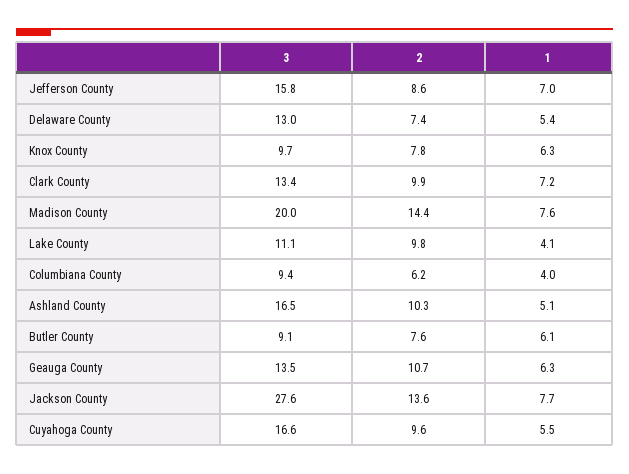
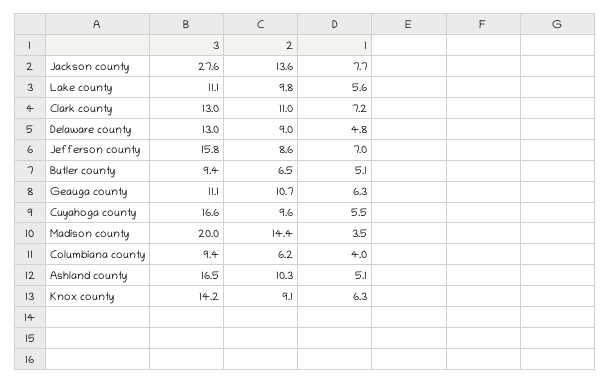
2, Delaware County: 7.4 -> 9
1, Delaware County: 5.4 -> 4.8
3, Knox County: 9.7 -> 14.2
2, Knox County: 7.8 -> 9.1
3, Clark County: 13.4 -> 13
2, Clark County: 9.9 -> 11
1, Madison County: 7.6 -> 3.5
1, Lake County: 4.1 -> 5.6
3, Butler County: 9.1 -> 9.4
2, Butler County: 7.6 -> 6.5
1, Butler County: 6.1 -> 5.1
3, Geauga County: 13.5 -> 11.1

